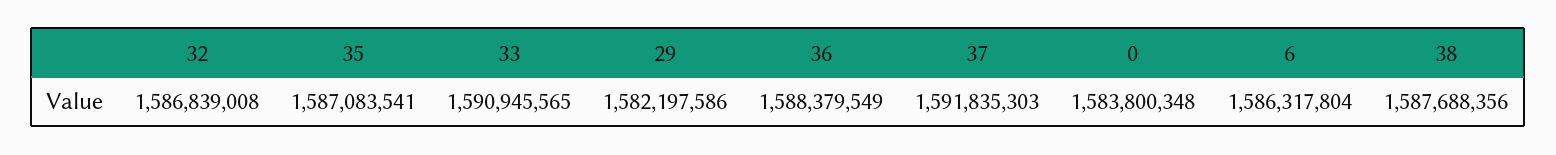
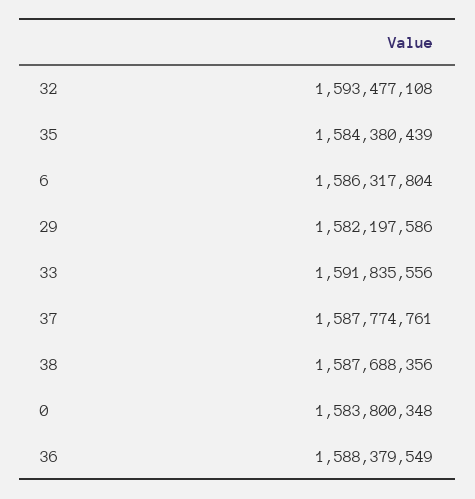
32: 1586839008 -> 1593477108
35: 1587083541 -> 1584380439
33: 1590945565 -> 1591835556
37: 1591835303 -> 1587774761

